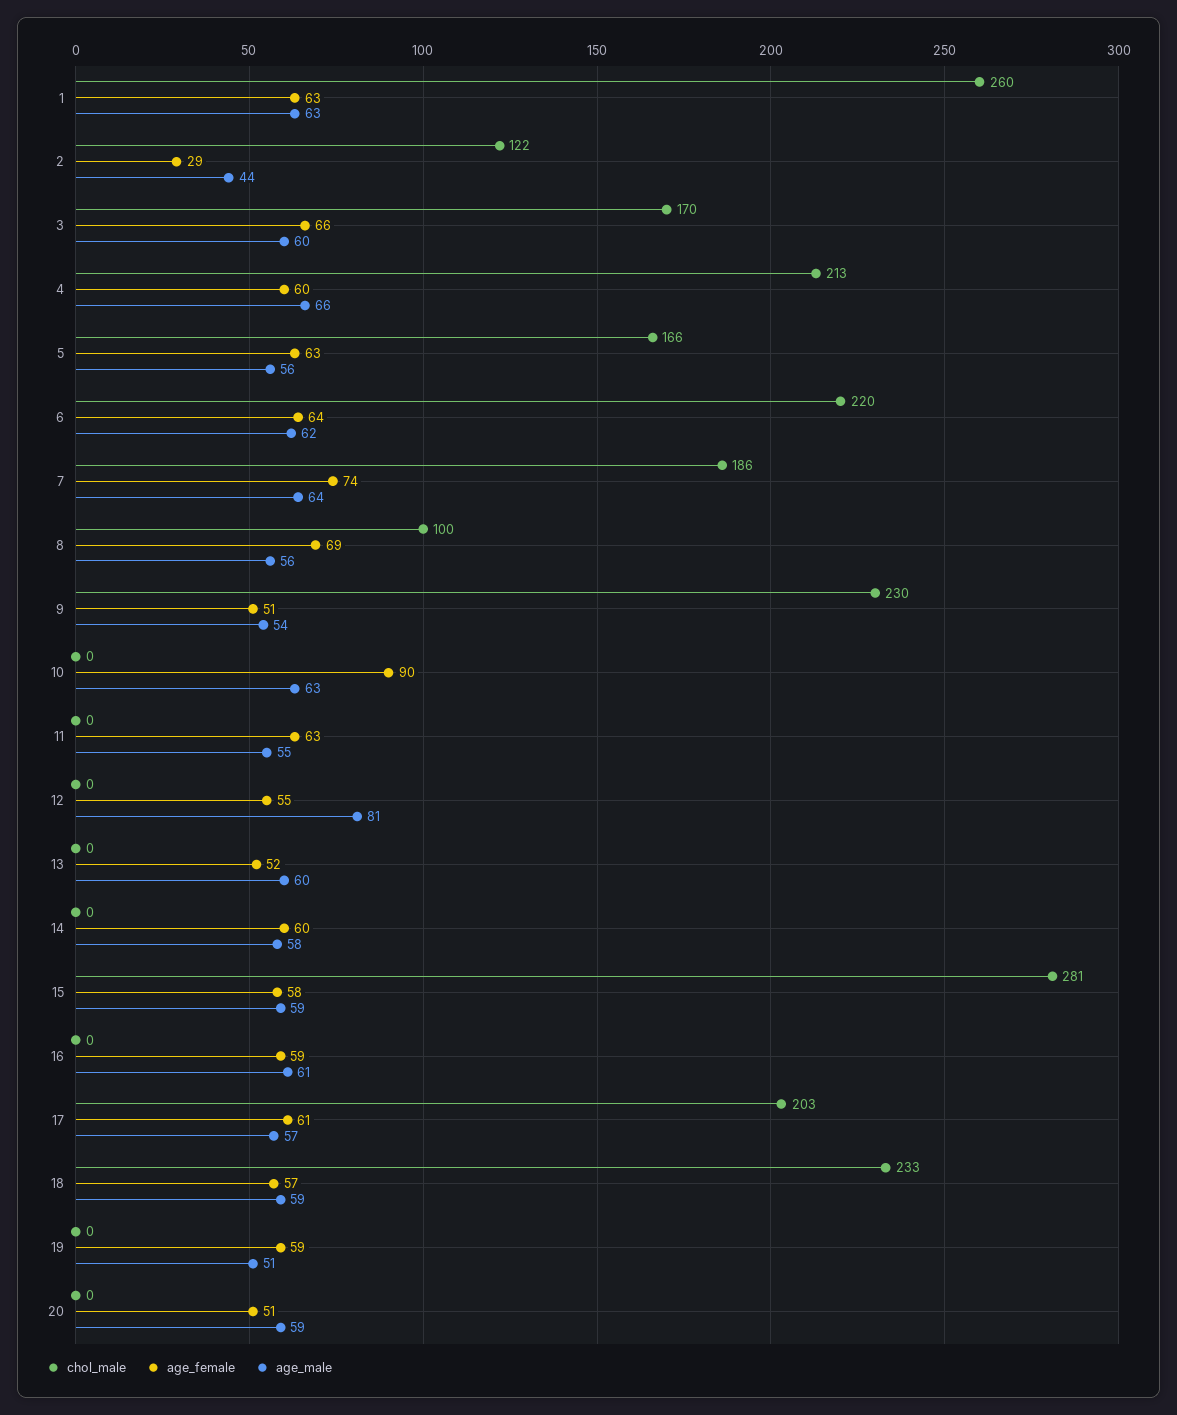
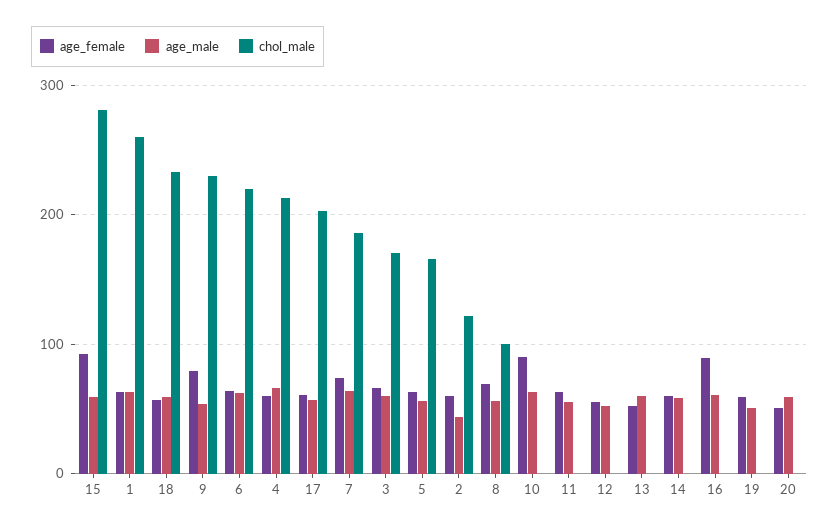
age_female, 2: 29 -> 60
age_female, 9: 51 -> 80
age_male, 12: 81 -> 50
age_female, 15: 58 -> 90
age_female, 16: 59 -> 90

